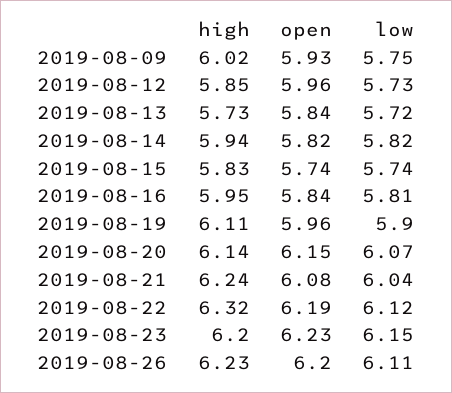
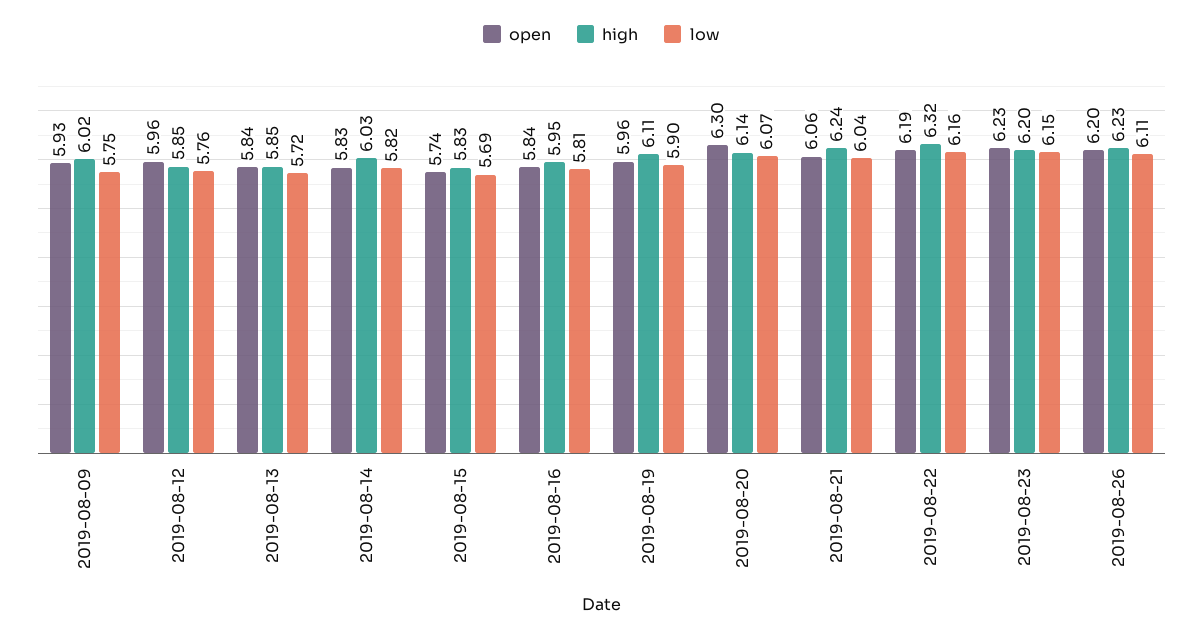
low, 2019-08-12: 5.73 -> 5.76
high, 2019-08-13: 5.73 -> 5.85
high, 2019-08-14: 5.94 -> 6.03
open, 2019-08-14: 5.82 -> 5.83
low, 2019-08-15: 5.74 -> 5.69
open, 2019-08-20: 6.15 -> 6.3
open, 2019-08-21: 6.08 -> 6.06
low, 2019-08-22: 6.12 -> 6.16

